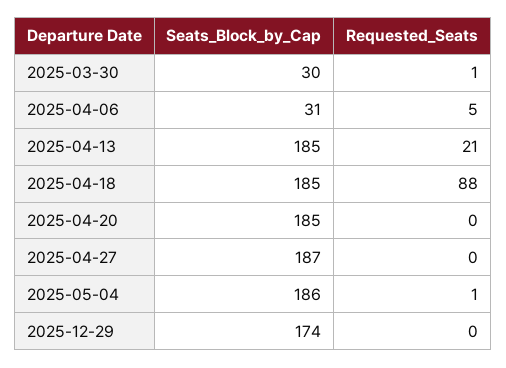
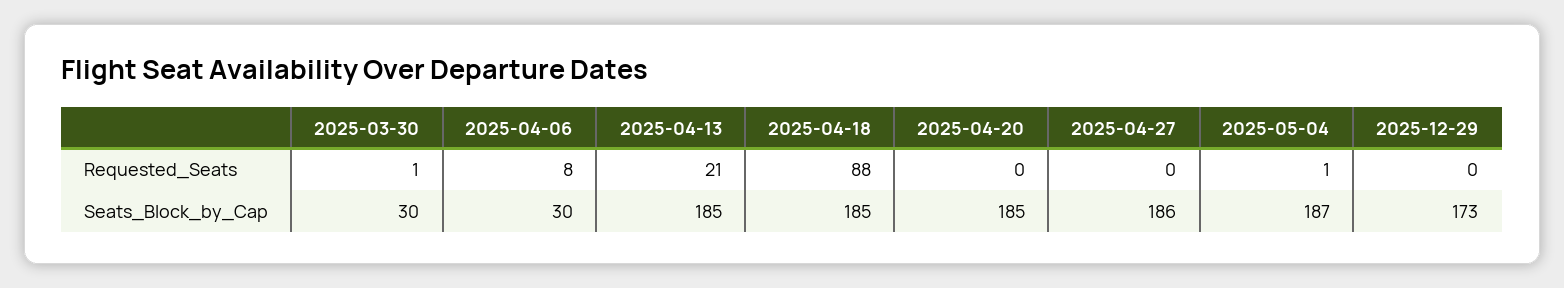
Seats_Block_by_Cap, 2025-04-06: 31 -> 30
Requested_Seats, 2025-04-06: 5 -> 8
Seats_Block_by_Cap, 2025-04-27: 187 -> 186
Seats_Block_by_Cap, 2025-05-04: 186 -> 187
Seats_Block_by_Cap, 2025-12-29: 174 -> 173

